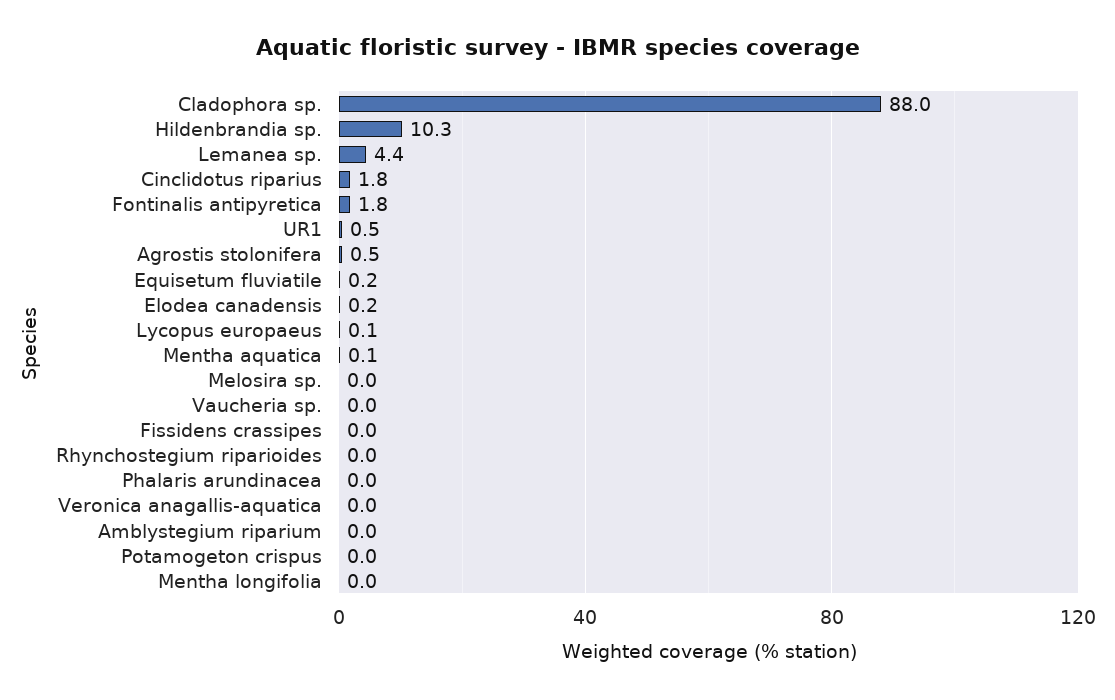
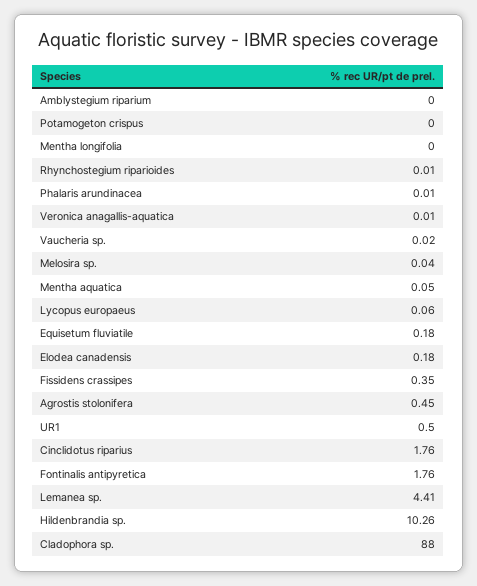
Fissidens crassipes: 0 -> 0.35

